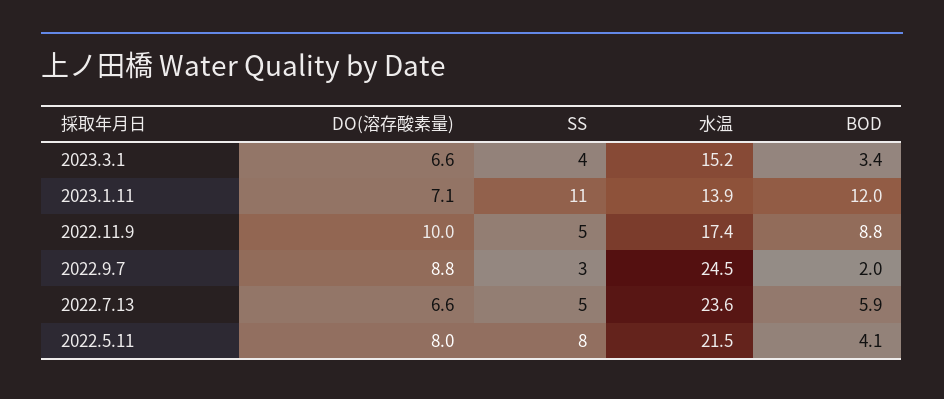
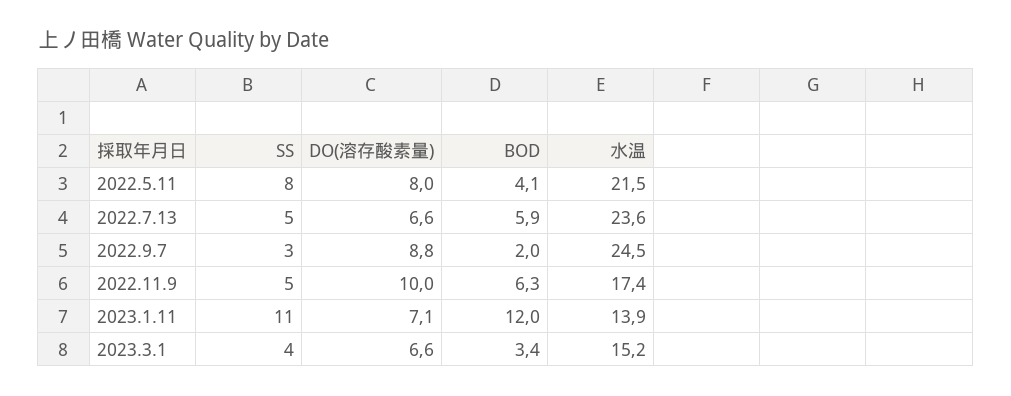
BOD, 2022.11.9: 8.8 -> 6.3

